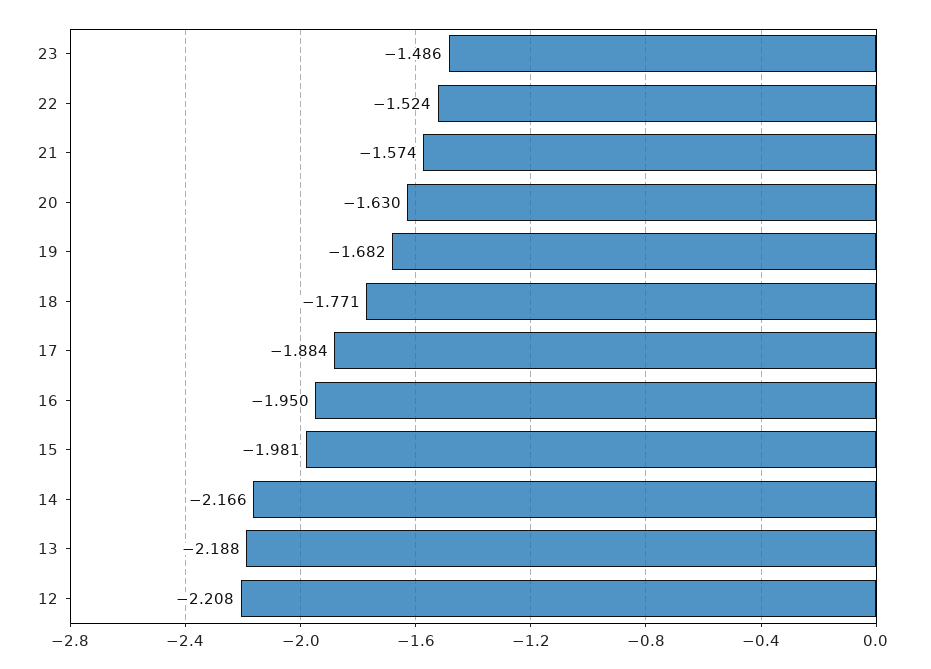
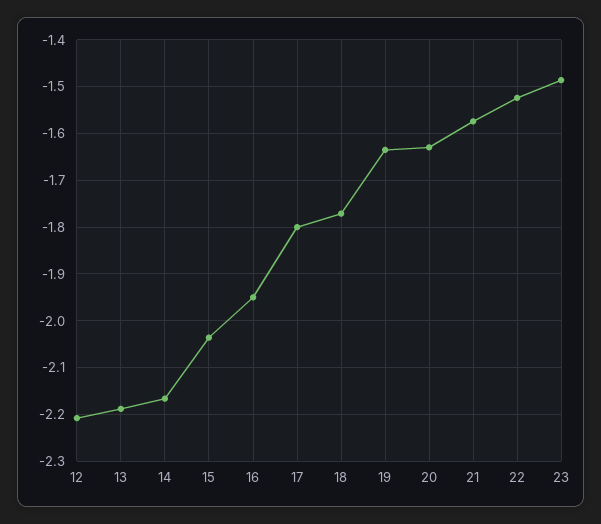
19: -1.682 -> -1.64
17: -1.884 -> -1.8
15: -1.981 -> -2.04

